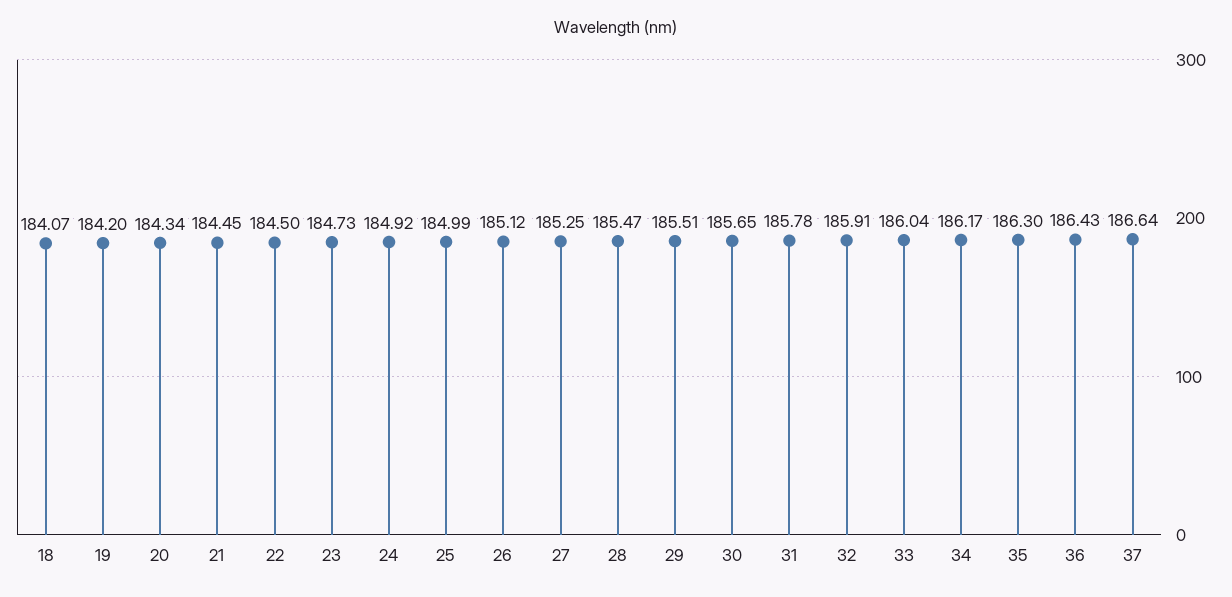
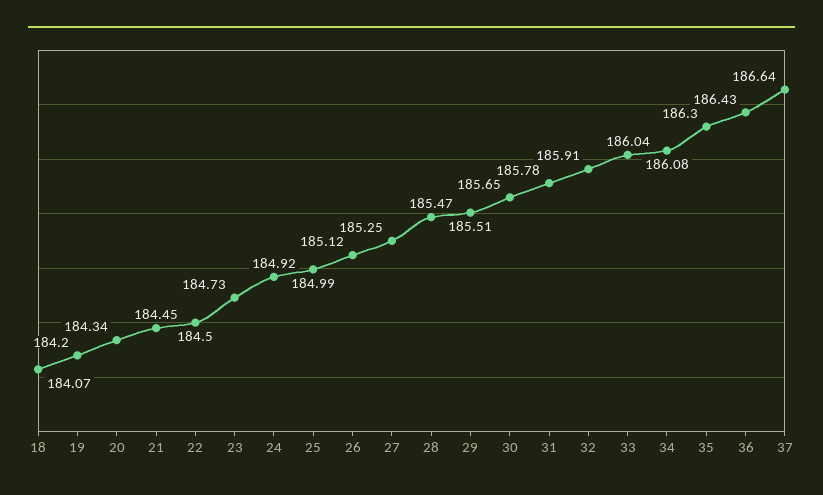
34: 186.17 -> 186.08

